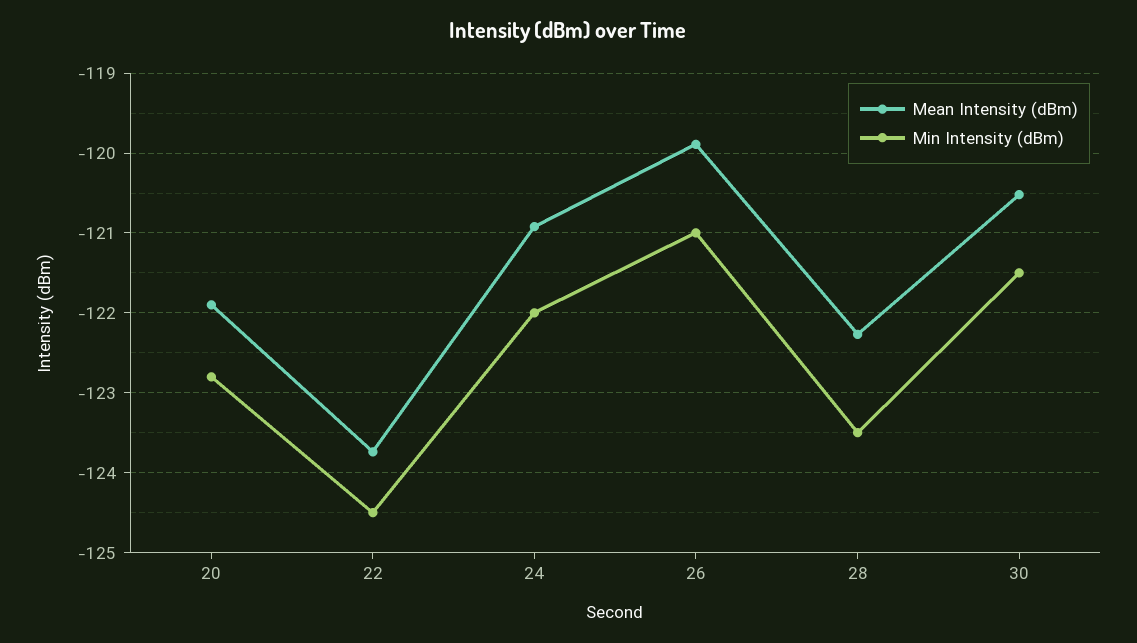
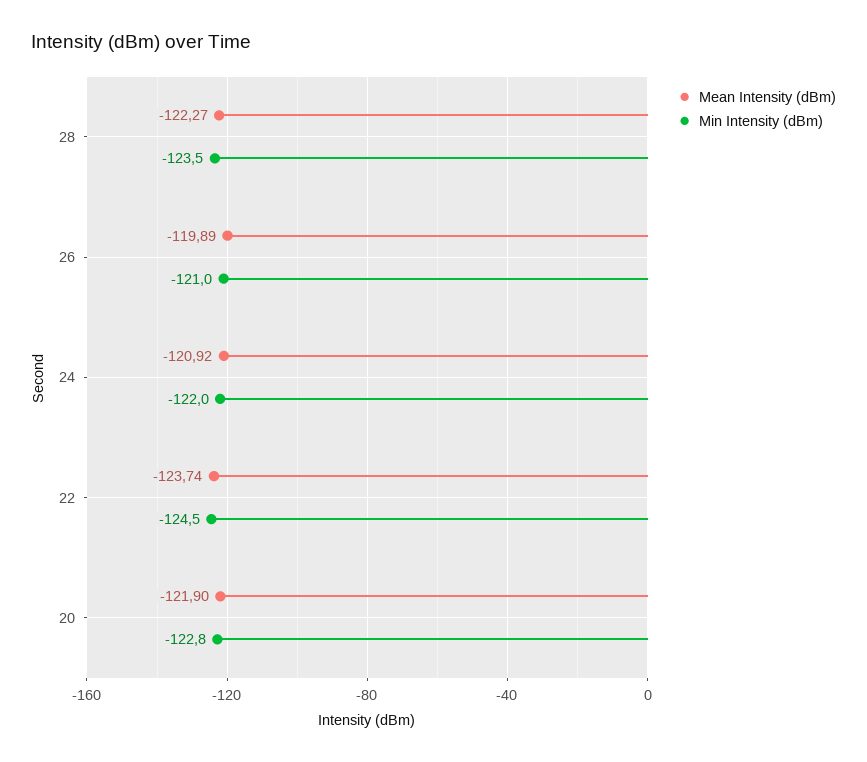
Mean Intensity (dBm), 30: -120.5 -> none
Min Intensity (dBm), 30: -121.5 -> none

